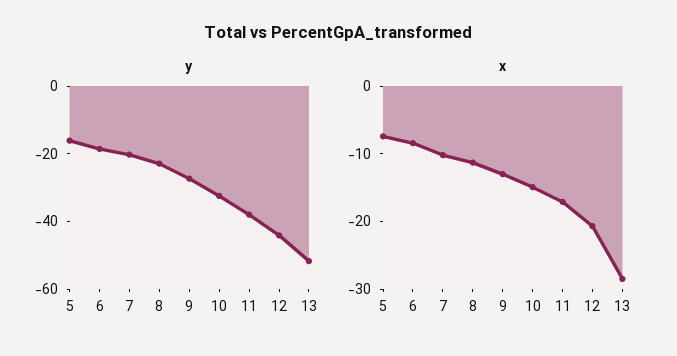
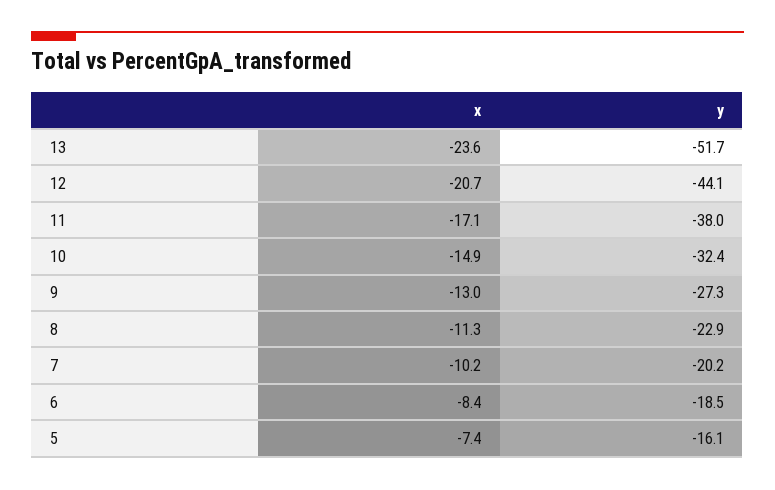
x, 13: -28 -> -23.6

